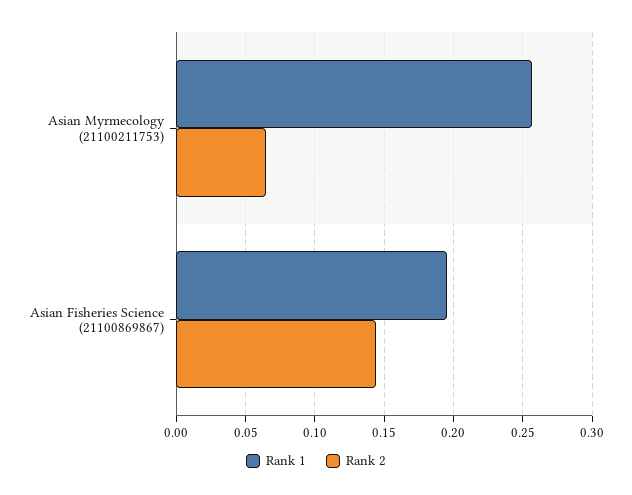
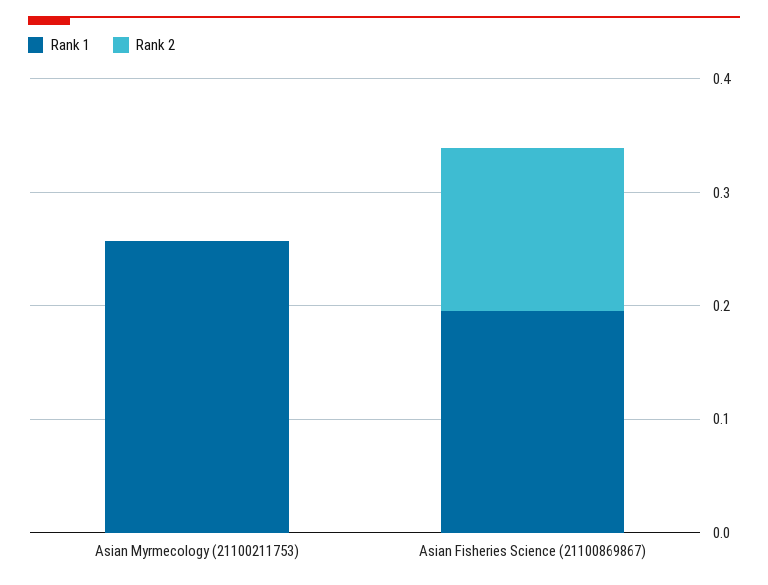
Rank 2, Asian Myrmecology (21100211753): 0.065 -> 0

